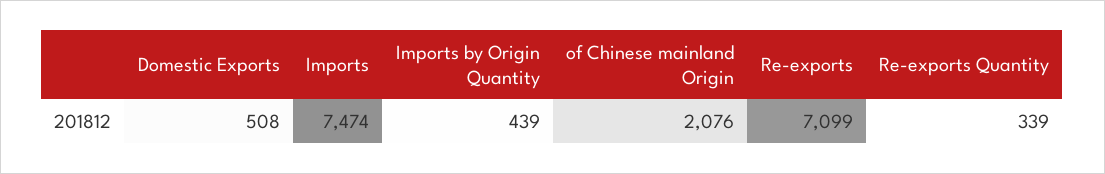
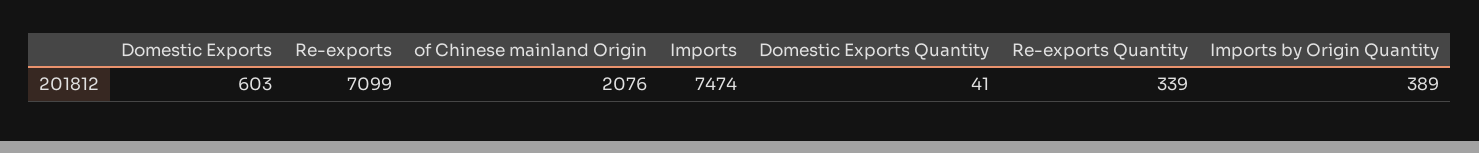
Domestic Exports: 508 -> 603
Imports by Origin Quantity: 439 -> 389
Domestic Exports Quantity: none -> 41

